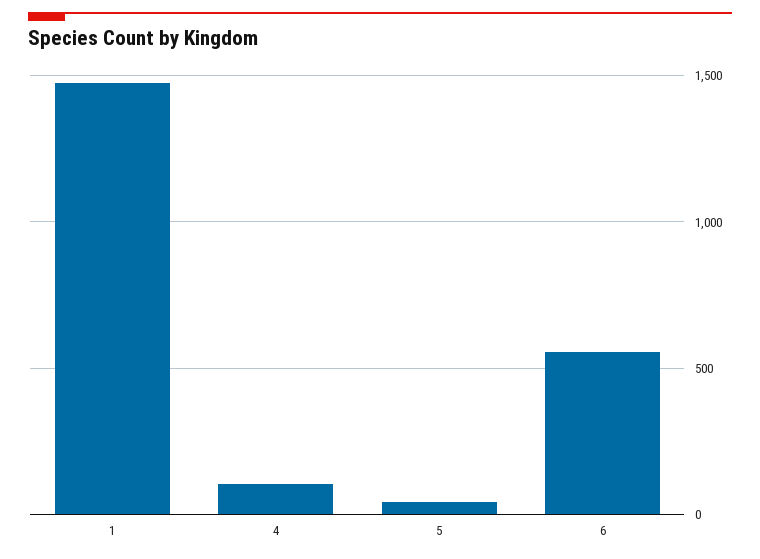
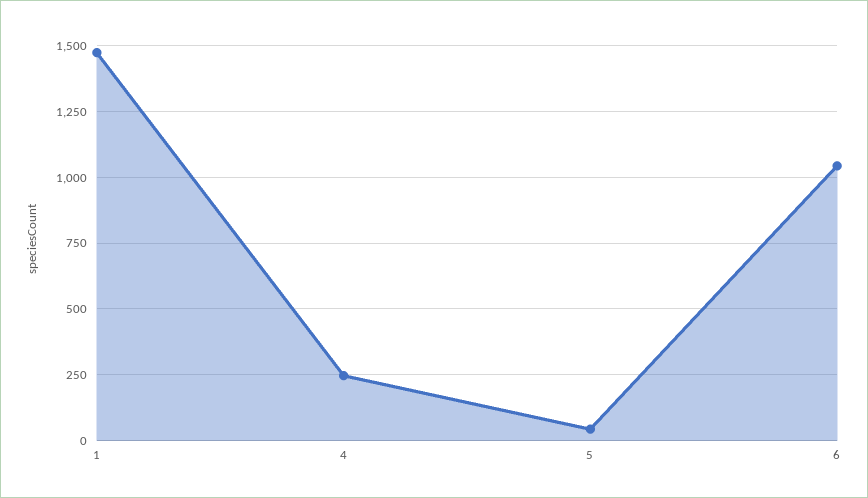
4: 100 -> 250
6: 550 -> 1050

